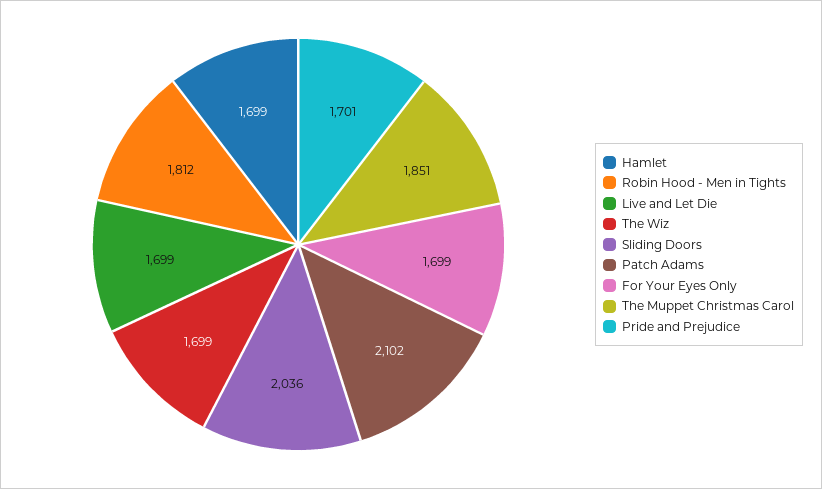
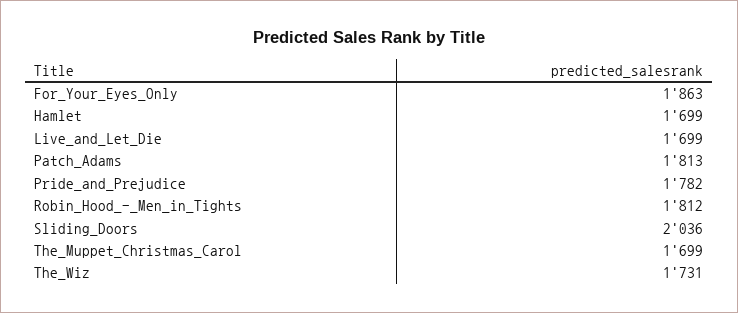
The Wiz: 1699 -> 1731
Patch Adams: 2102 -> 1813
For Your Eyes Only: 1699 -> 1863
The Muppet Christmas Carol: 1851 -> 1699
Pride and Prejudice: 1701 -> 1782

